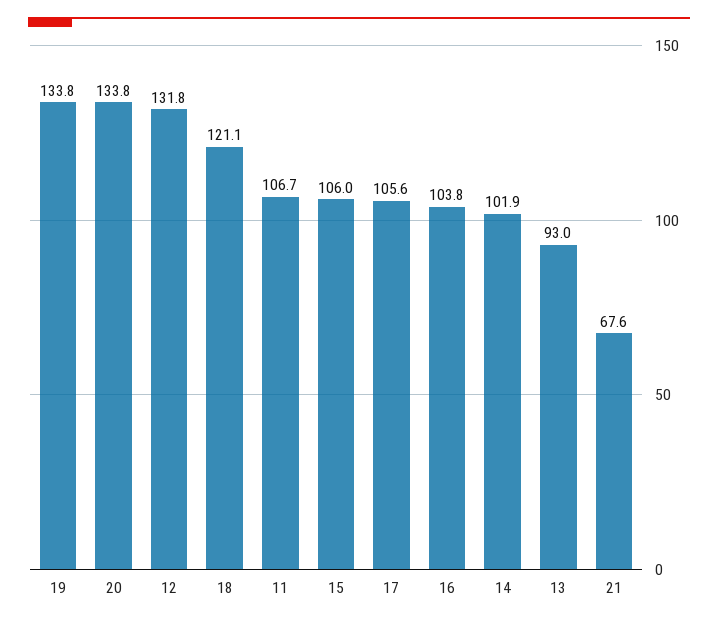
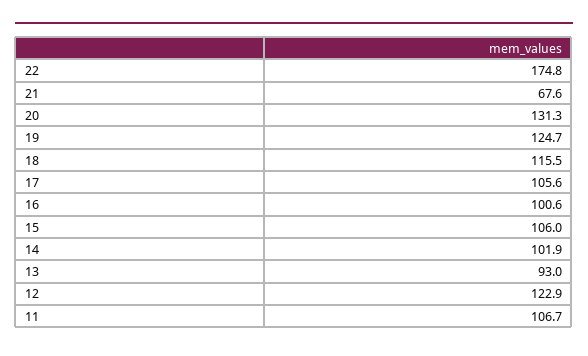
19: 133.8 -> 124.7
20: 133.8 -> 131.3
12: 131.8 -> 122.9
18: 121.1 -> 115.5
16: 103.8 -> 100.6
22: none -> 174.8

